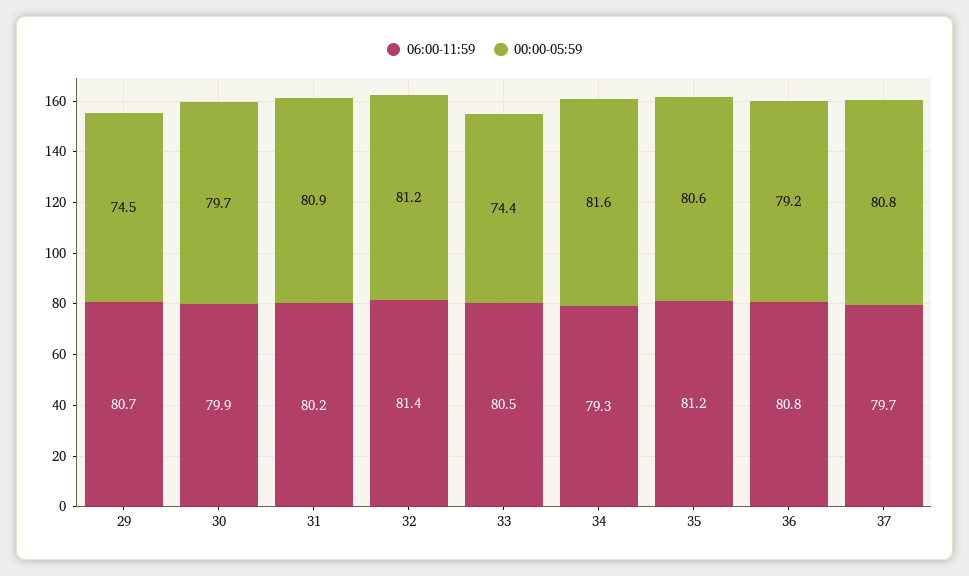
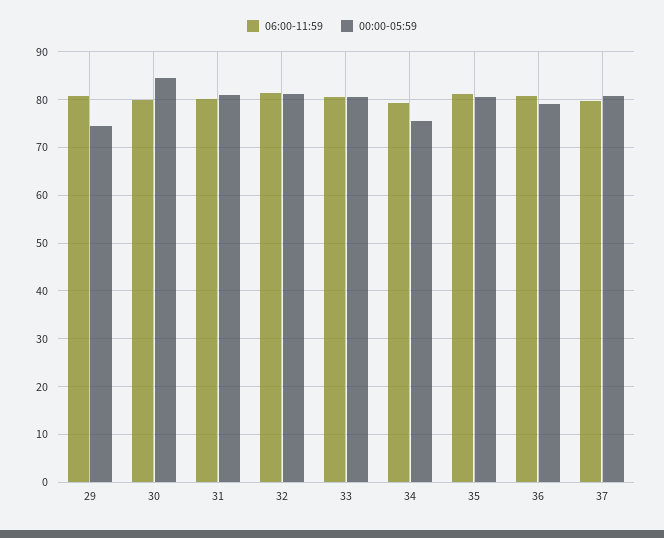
00:00-05:59, 30: 79.7 -> 84
00:00-05:59, 33: 74.4 -> 80
00:00-05:59, 34: 81.6 -> 76

